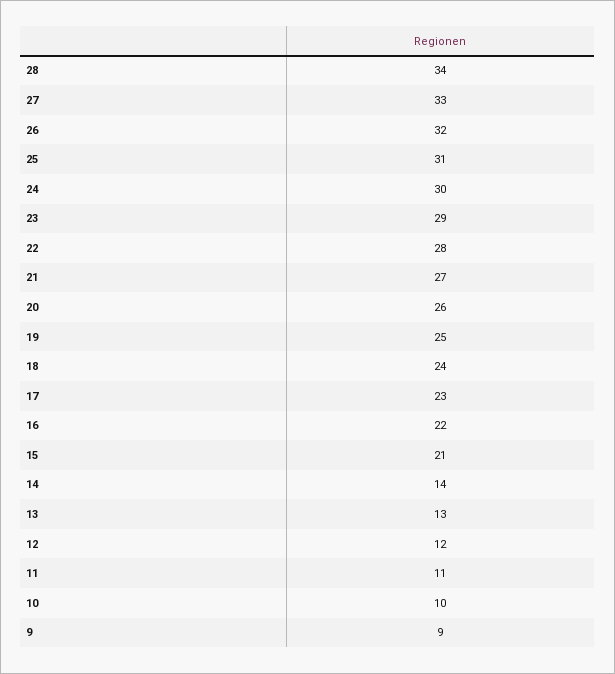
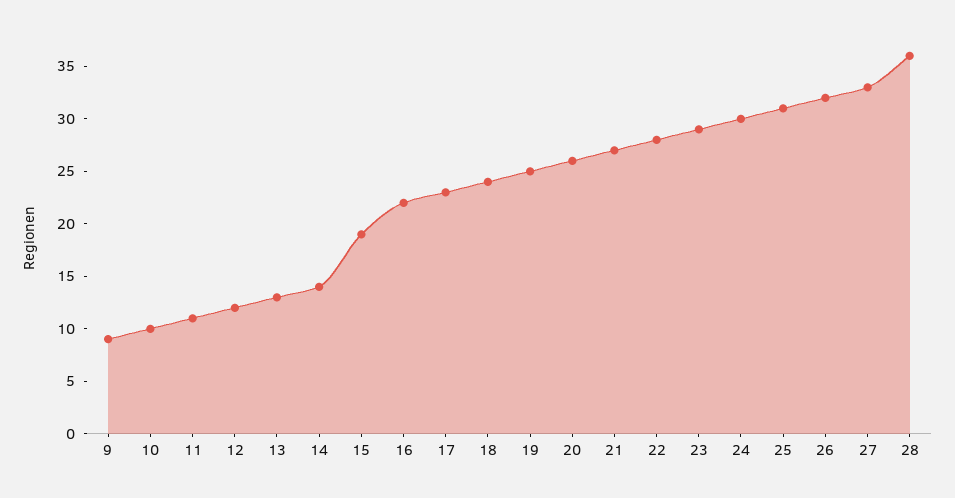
28: 34 -> 36
15: 21 -> 19

